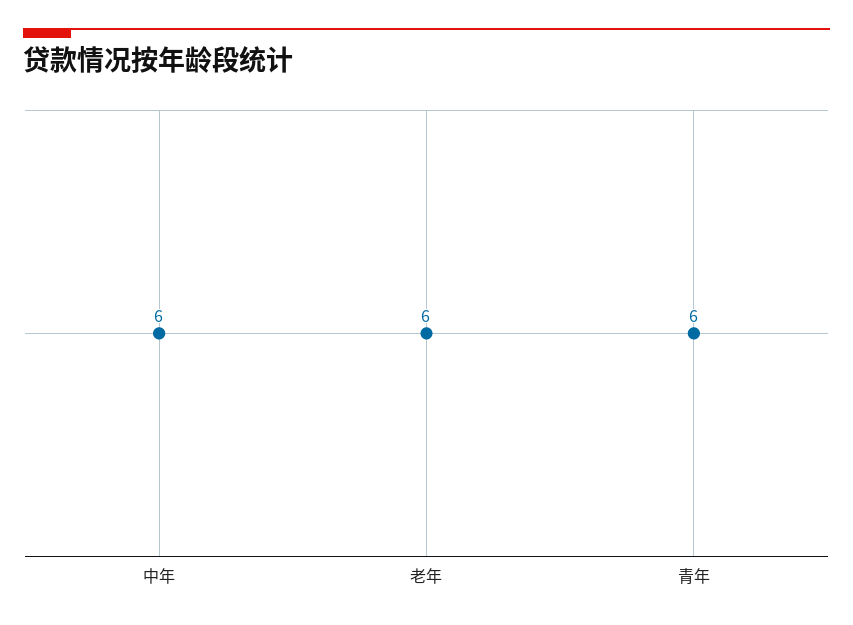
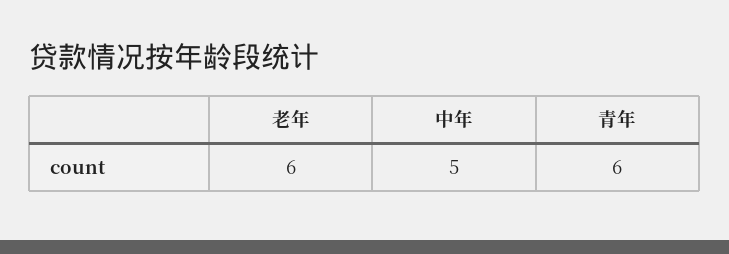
中年: 6 -> 5

